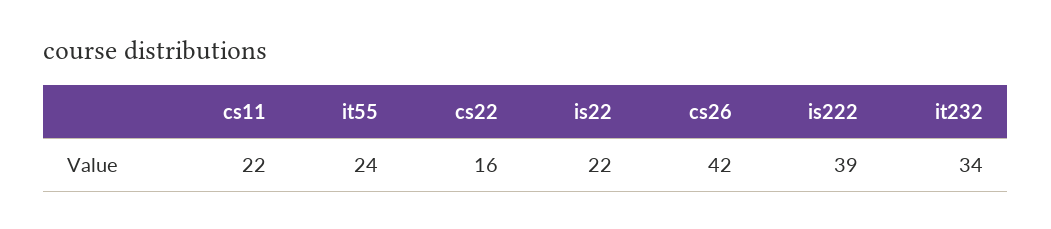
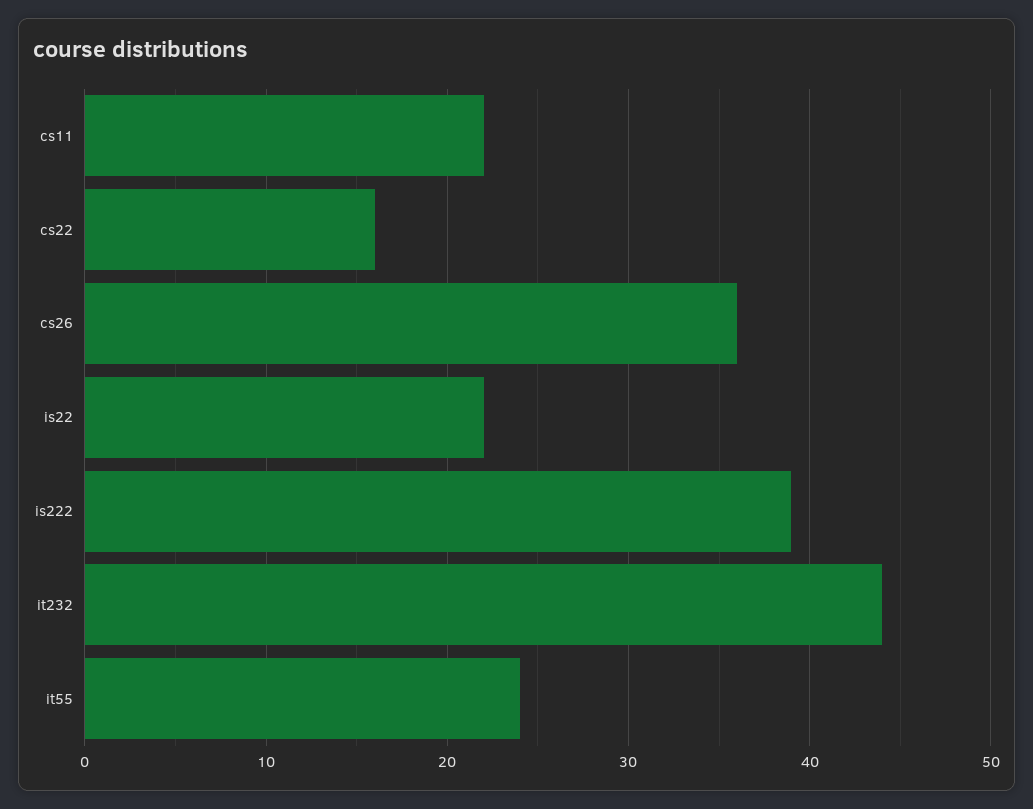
cs26: 42 -> 36
it232: 34 -> 44

